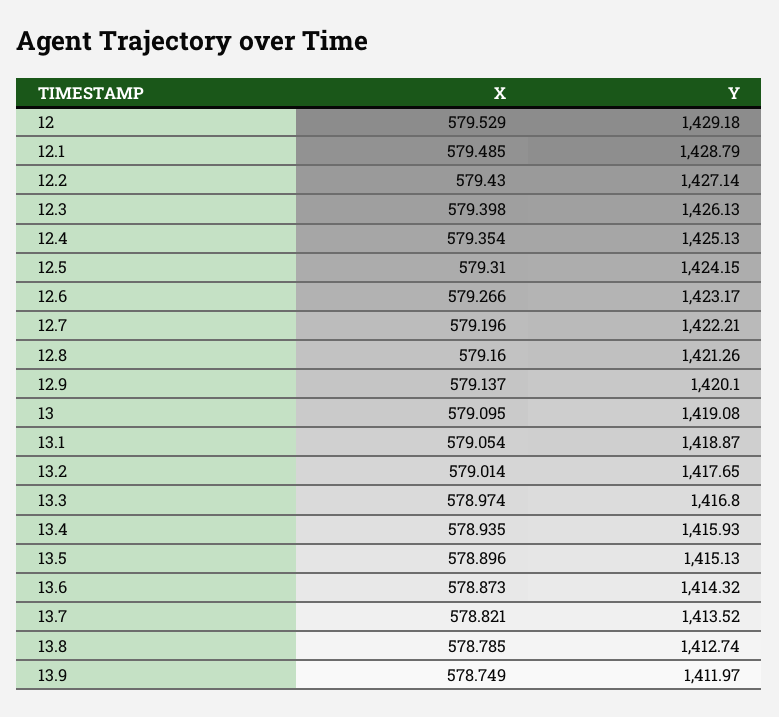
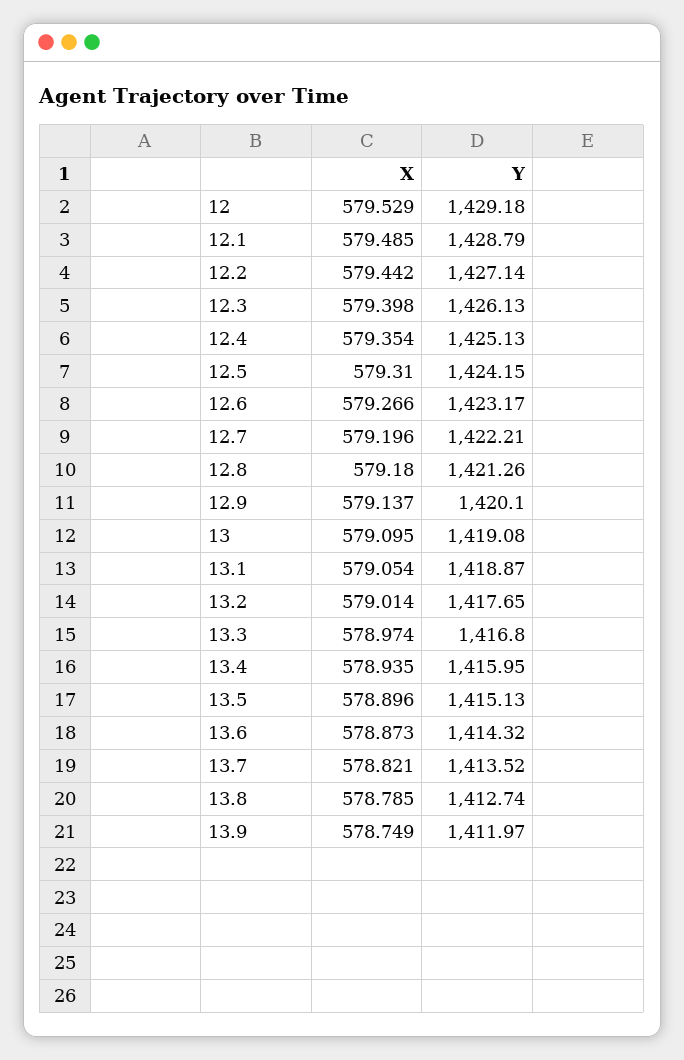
X, 12.2: 579.43 -> 579.442
X, 12.8: 579.16 -> 579.18
Y, 13.4: 1415.93 -> 1415.95

